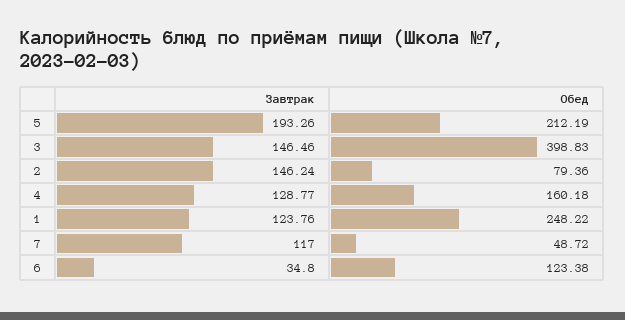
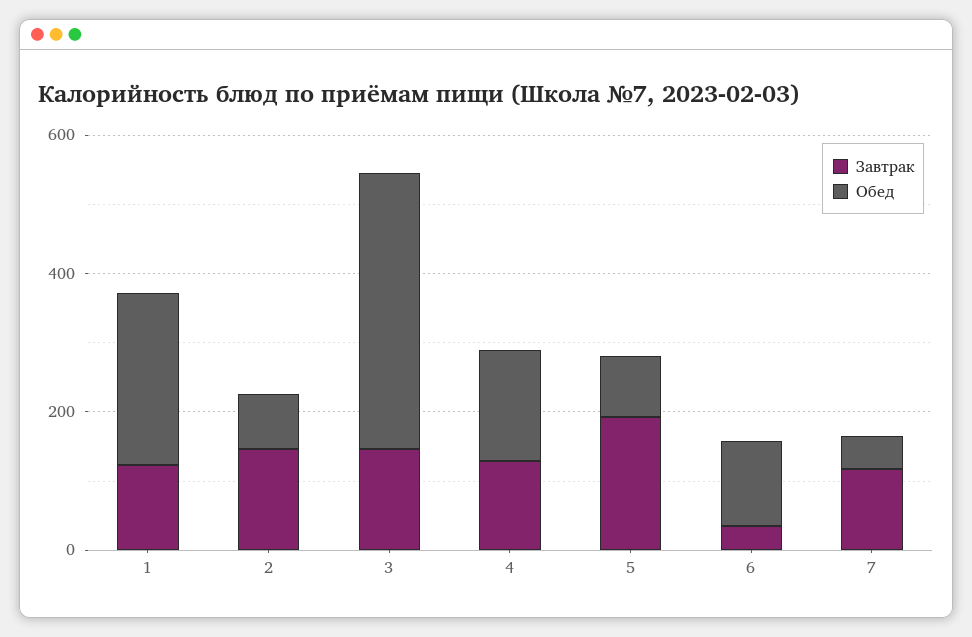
Обед, 5: 212.19 -> 100

